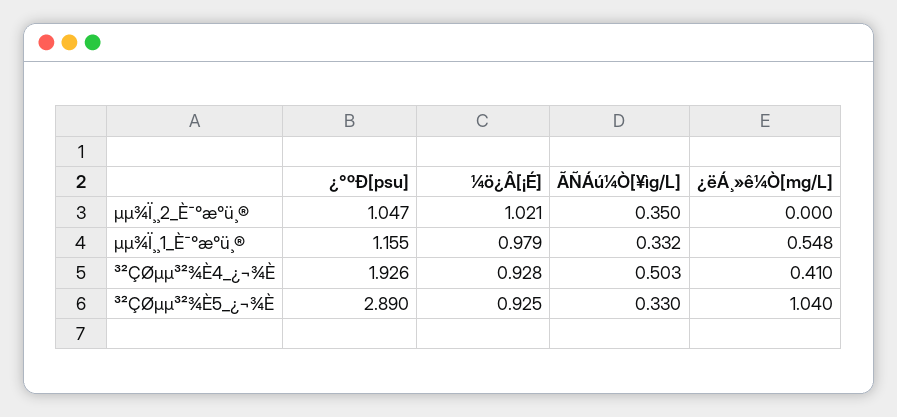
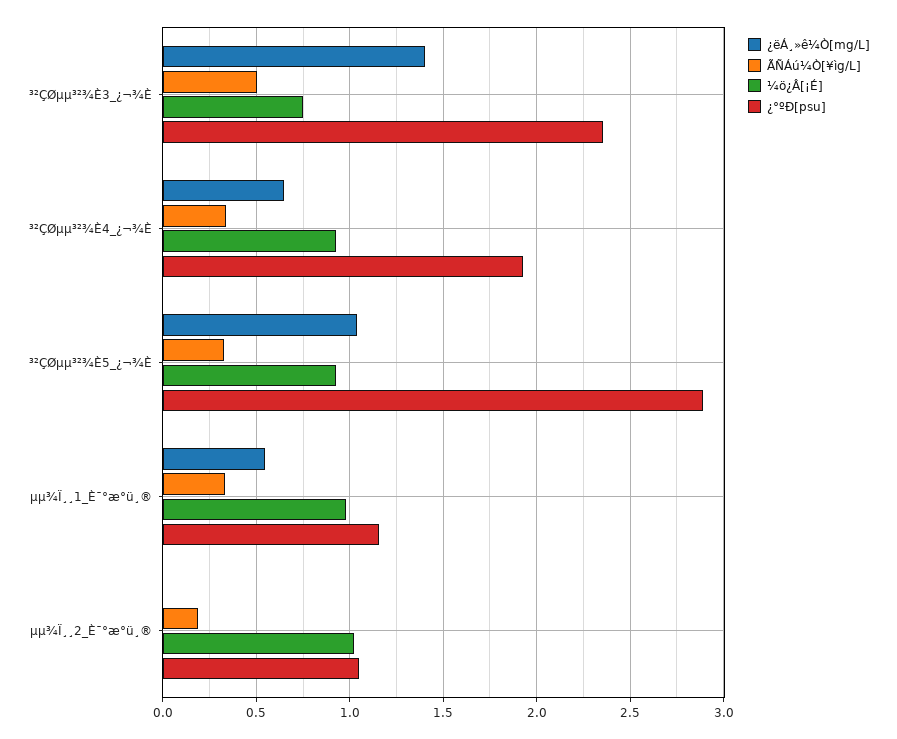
ÃÑÁú¼Ò[¥ìg/L], µµ¾Ï¸¸2_È¯°æ°ü¸®: 0.35 -> 0.2
ÃÑÁú¼Ò[¥ìg/L], ³²ÇØµµ³²¾È4_¿¬¾È: 0.503 -> 0.35
¿ëÁ¸»ê¼Ò[mg/L], ³²ÇØµµ³²¾È4_¿¬¾È: 0.41 -> 0.65
¿ëÁ¸»ê¼Ò[mg/L], ³²ÇØµµ³²¾È3_¿¬¾È: none -> 1.4
ÃÑÁú¼Ò[¥ìg/L], ³²ÇØµµ³²¾È3_¿¬¾È: none -> 0.5
¼ö¿Â[¡É], ³²ÇØµµ³²¾È3_¿¬¾È: none -> 0.75
¿°ºÐ[psu], ³²ÇØµµ³²¾È3_¿¬¾È: none -> 2.35

